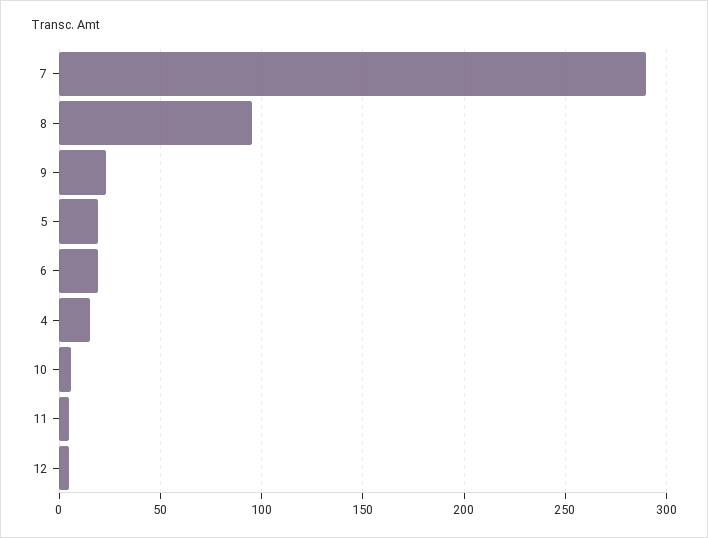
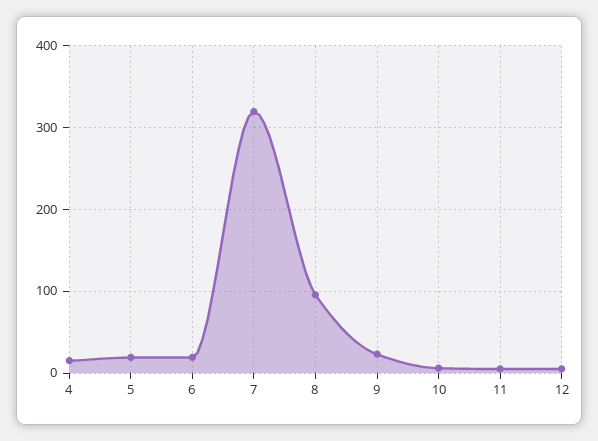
7: 290 -> 320

